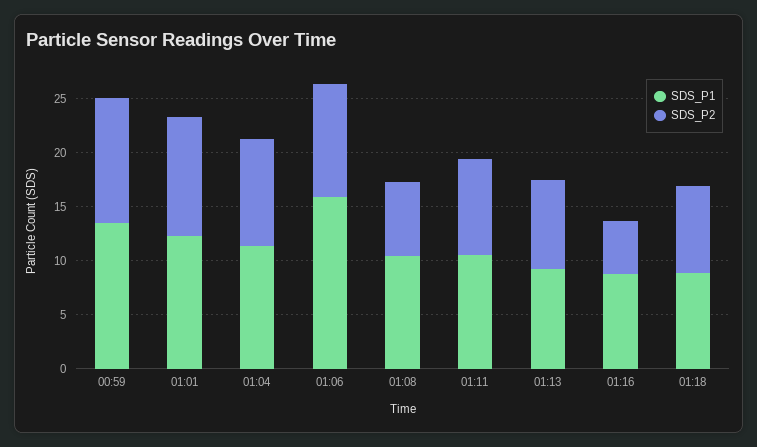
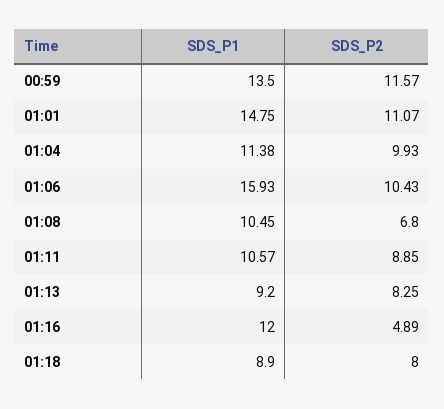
SDS_P1, 01:01: 12 -> 14.75
SDS_P1, 01:16: 9 -> 12

